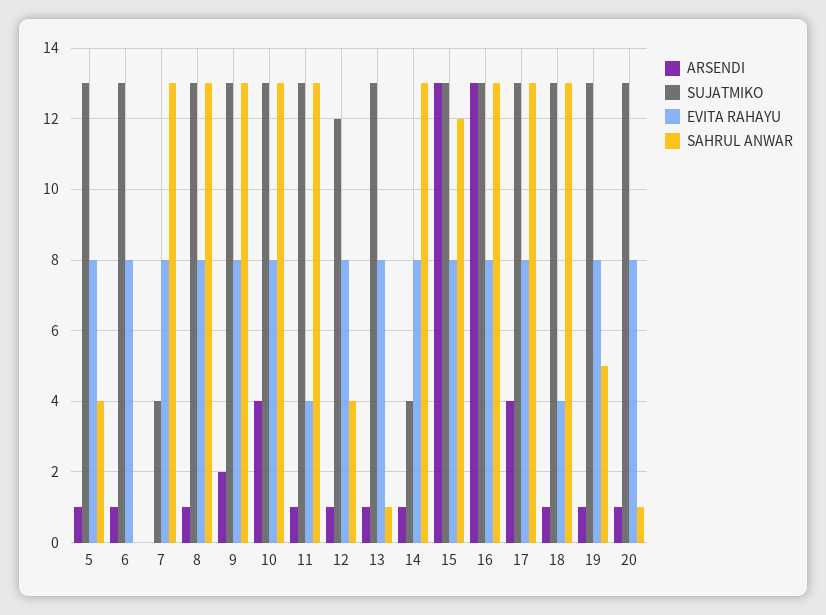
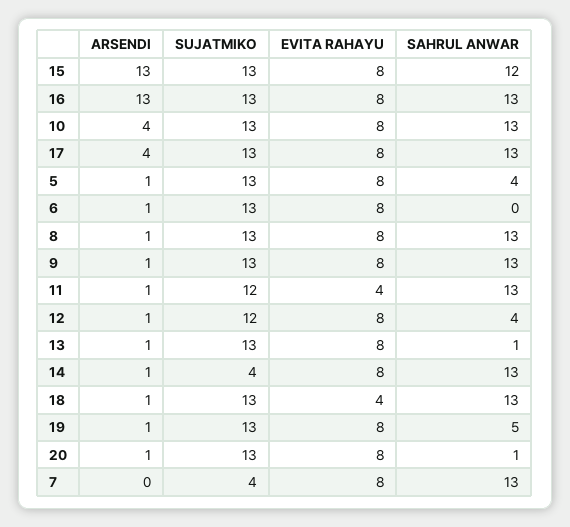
ARSENDI, 9: 2 -> 1
SUJATMIKO, 11: 13 -> 12

